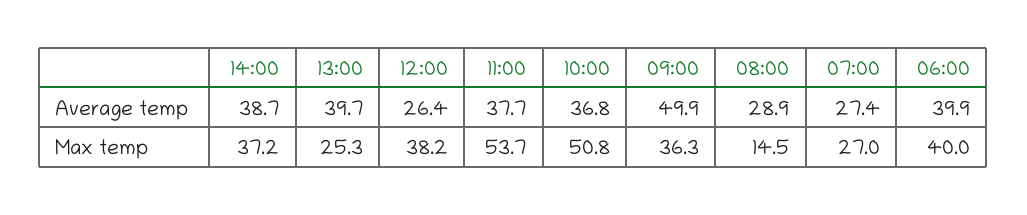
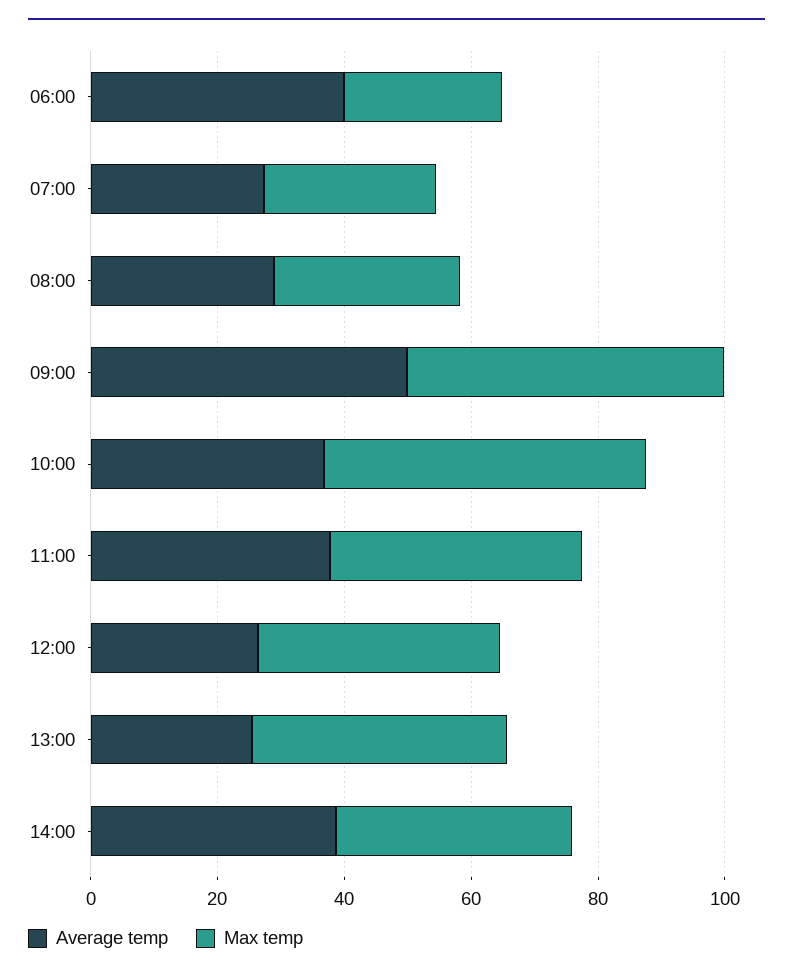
Average temp, 13:00: 39.7 -> 25
Max temp, 13:00: 25.3 -> 40
Max temp, 11:00: 53.7 -> 40
Max temp, 09:00: 36.3 -> 50
Max temp, 08:00: 14.5 -> 30
Max temp, 06:00: 40 -> 25

